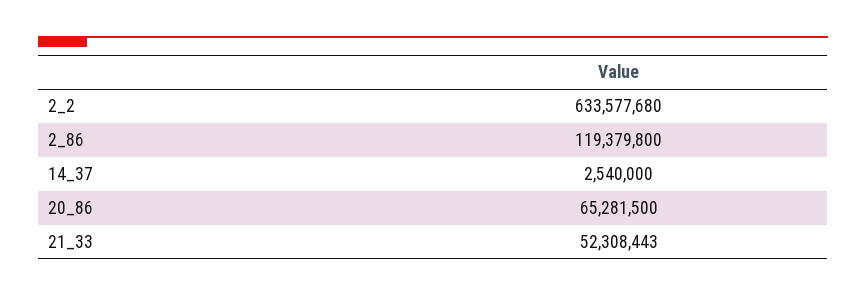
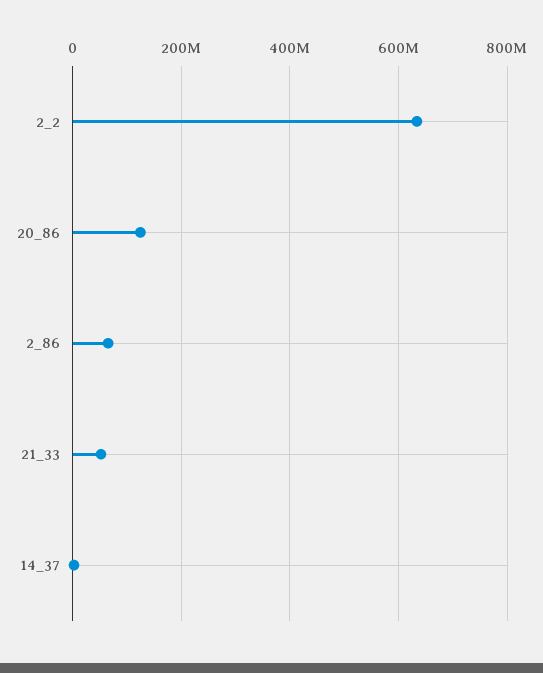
2_86: 119379800 -> 60000000
20_86: 65281500 -> 120000000

